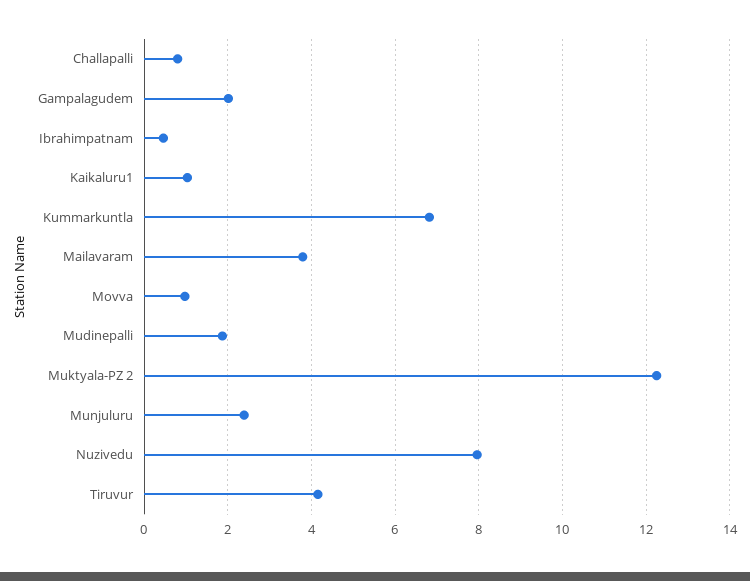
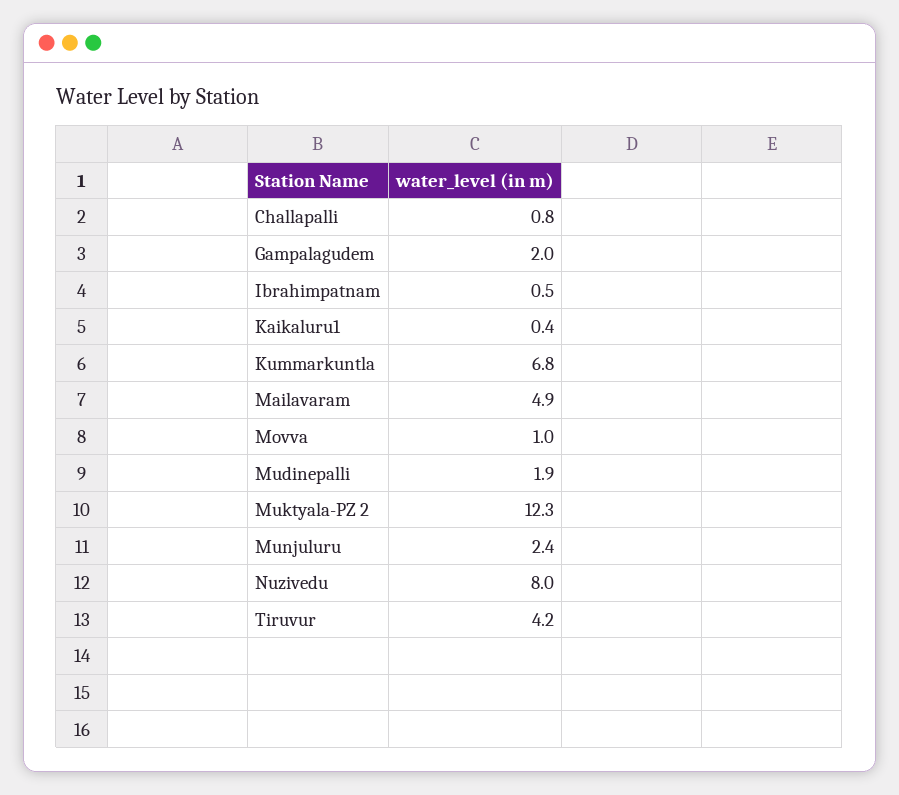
Kaikaluru1: 1 -> 0.4
Mailavaram: 3.8 -> 4.9

